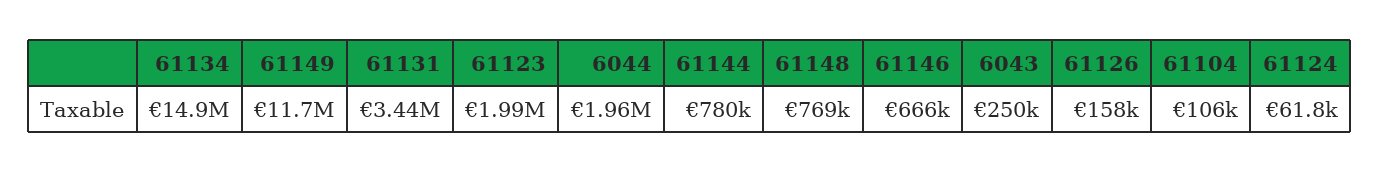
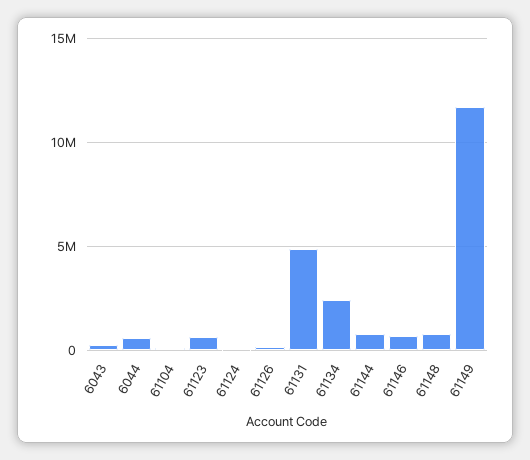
61134: 14900000 -> 2500000
61131: 3440000 -> 5000000
61123: 1990000 -> 500000
6044: 1960000 -> 500000

